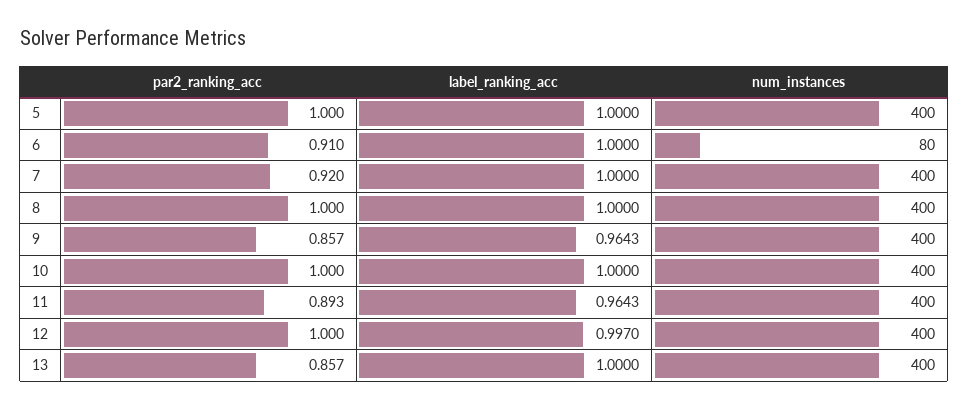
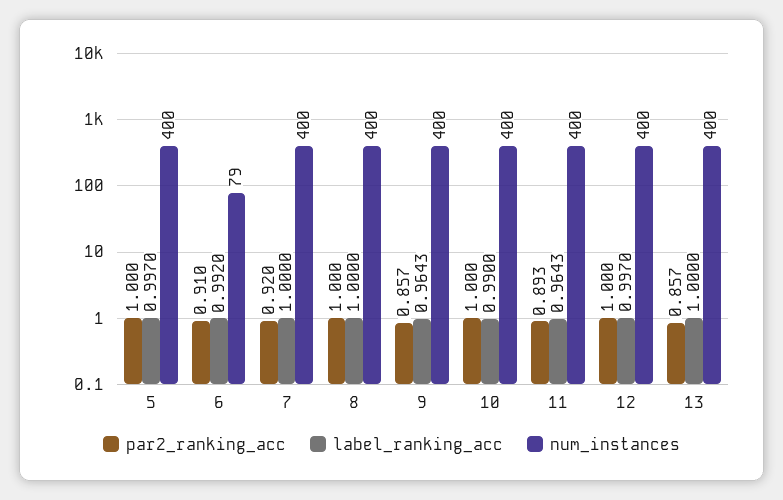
label_ranking_acc, 5: 1 -> 0.997
label_ranking_acc, 6: 1 -> 0.992
num_instances, 6: 80 -> 79
label_ranking_acc, 10: 1 -> 0.99

